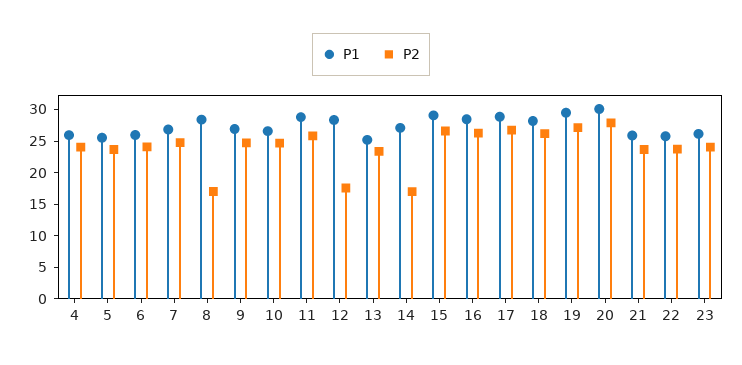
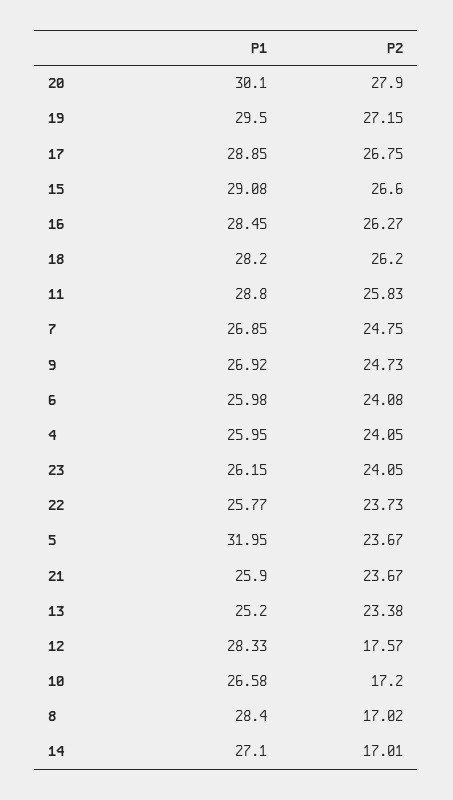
P1, 5: 25 -> 31.95
P2, 10: 25 -> 17.2

